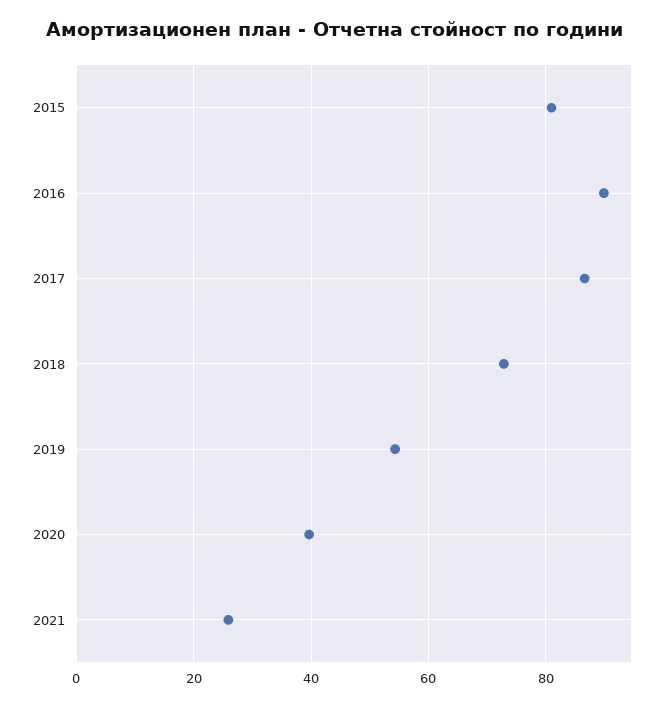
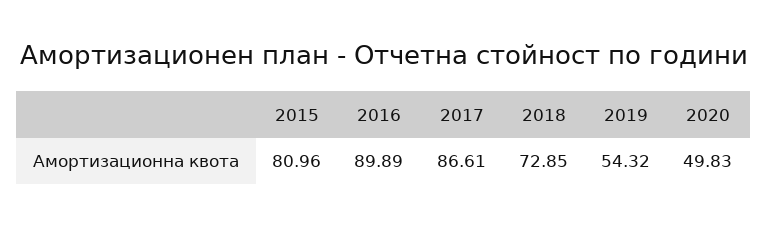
2020: 40 -> 49.83
2021: 26 -> none

